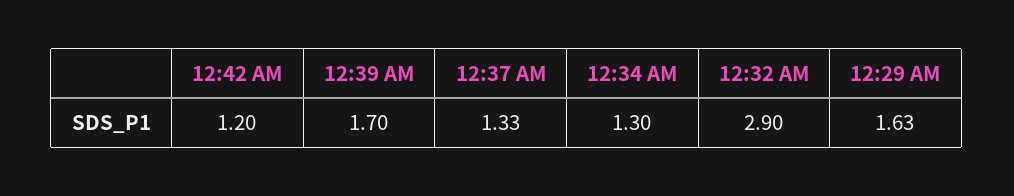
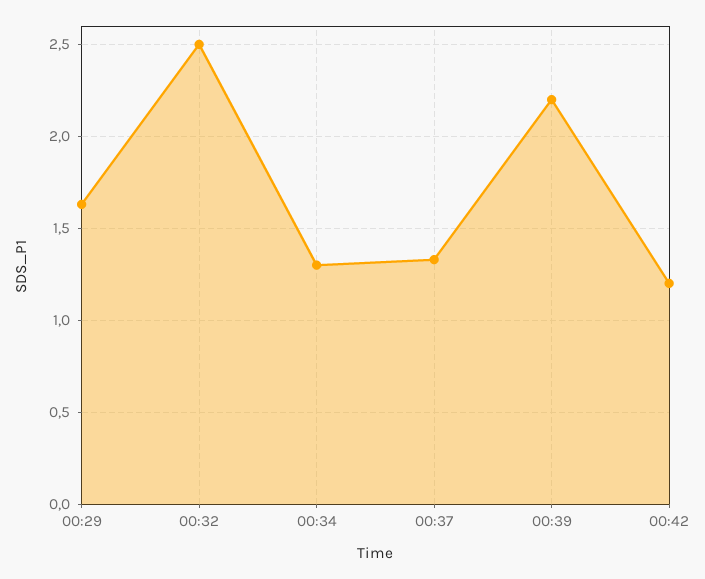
12:39 AM: 1.7 -> 2.2
12:32 AM: 2.9 -> 2.5

